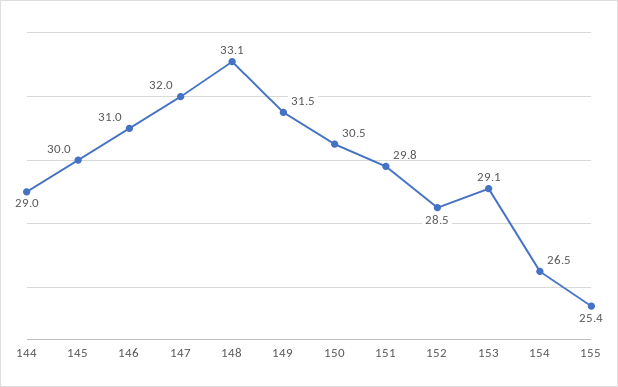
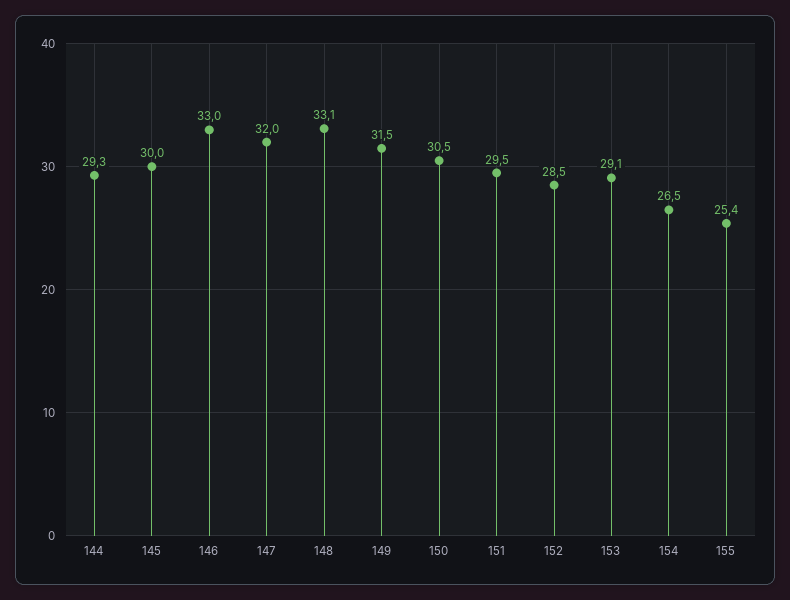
144: 29 -> 29.3
146: 31 -> 33
151: 29.8 -> 29.5

